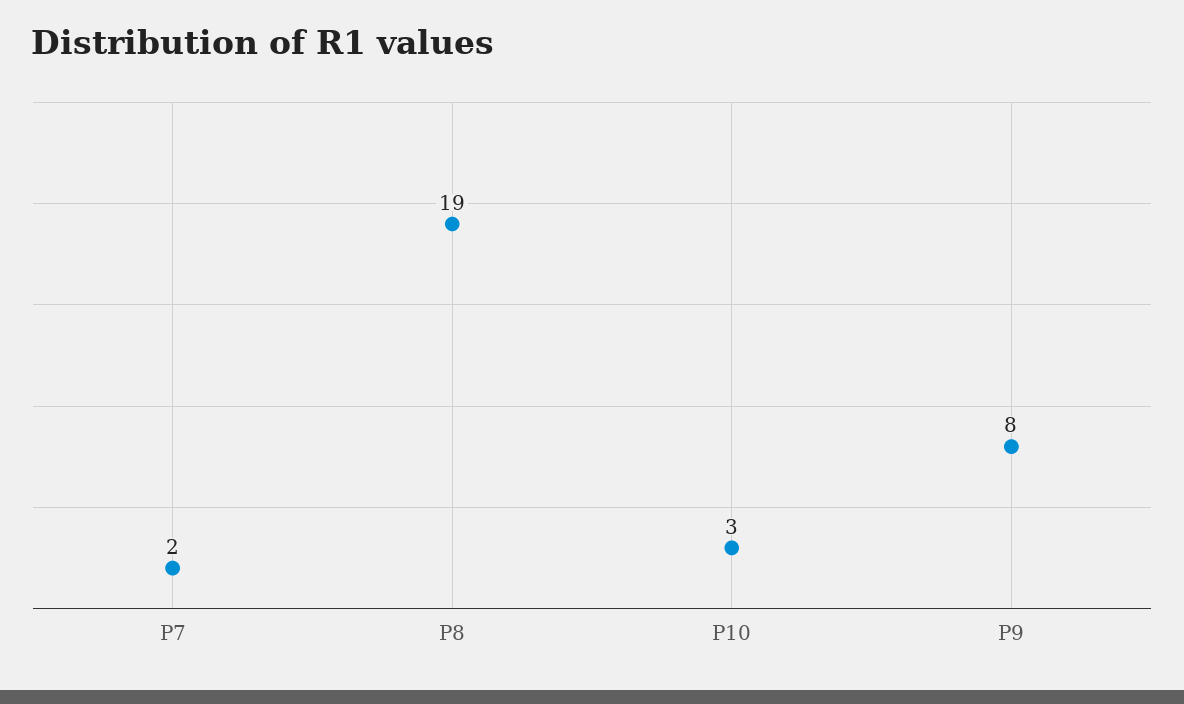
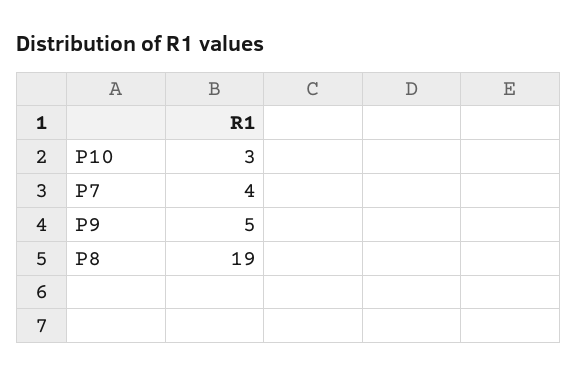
P7: 2 -> 4
P9: 8 -> 5

